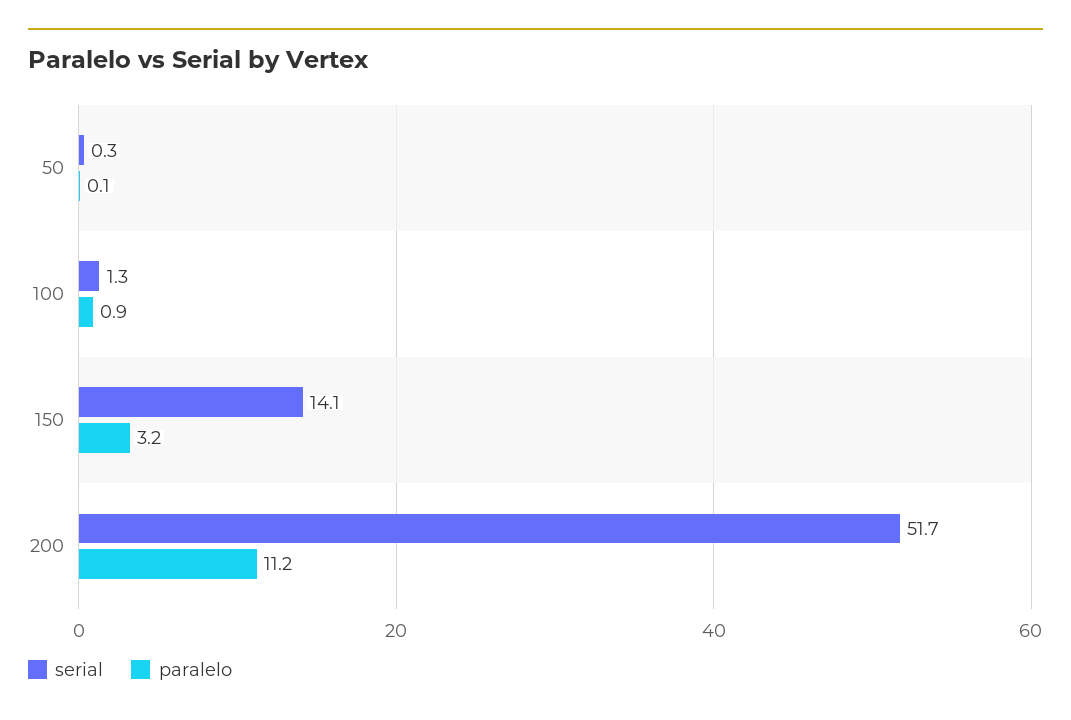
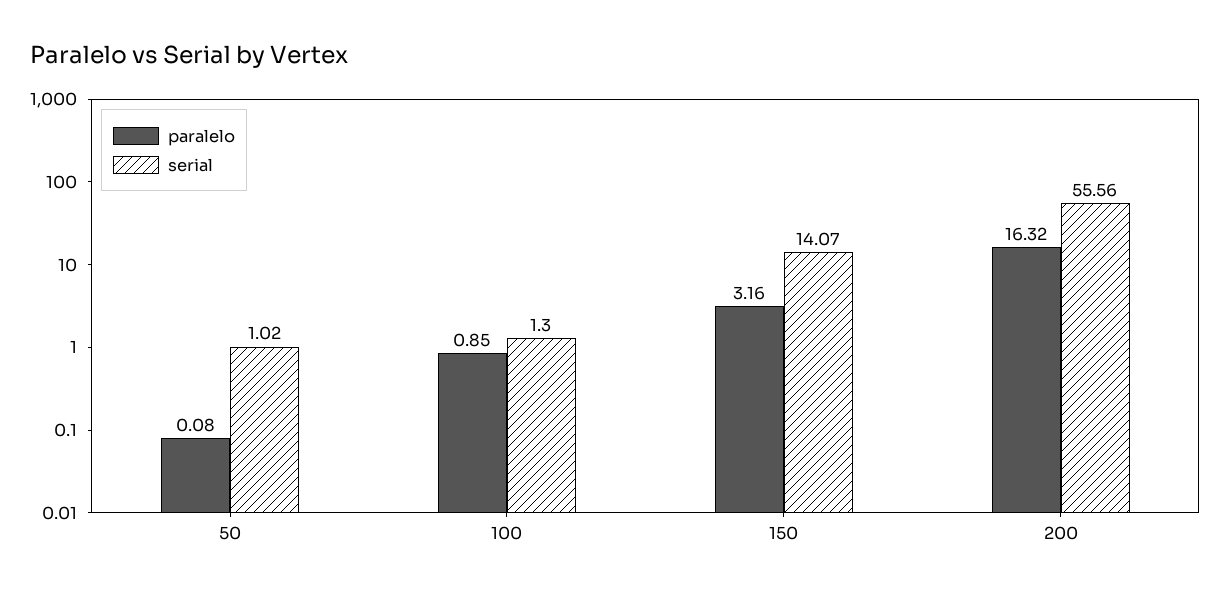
serial, 50: 0.3 -> 1.02
serial, 200: 51.7 -> 55.56
paralelo, 200: 11.2 -> 16.32

